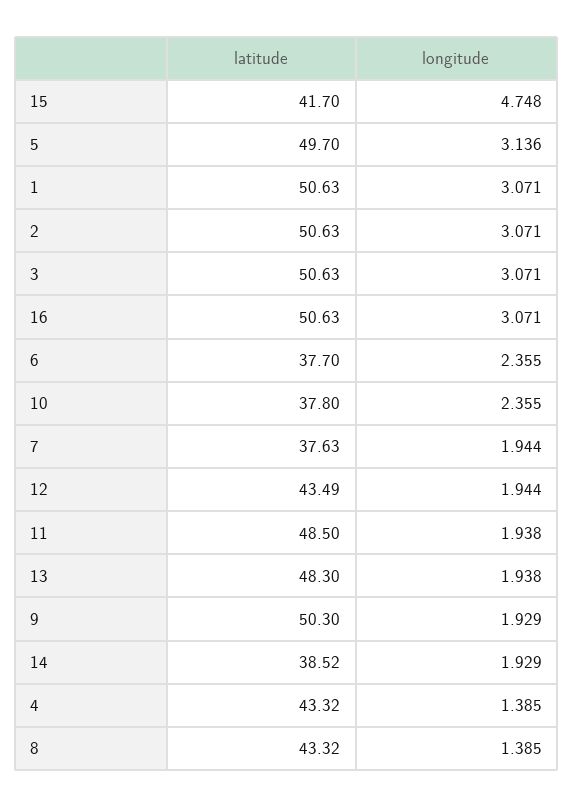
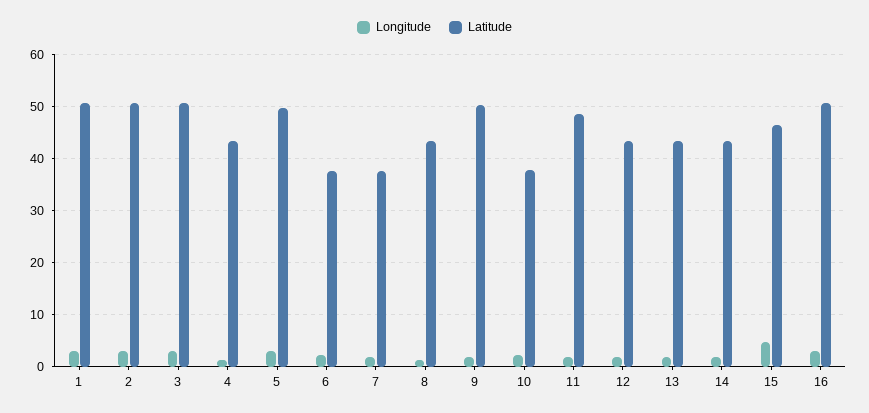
latitude, 15: 41.7 -> 46
latitude, 13: 48.3 -> 44
latitude, 14: 38.52 -> 44

